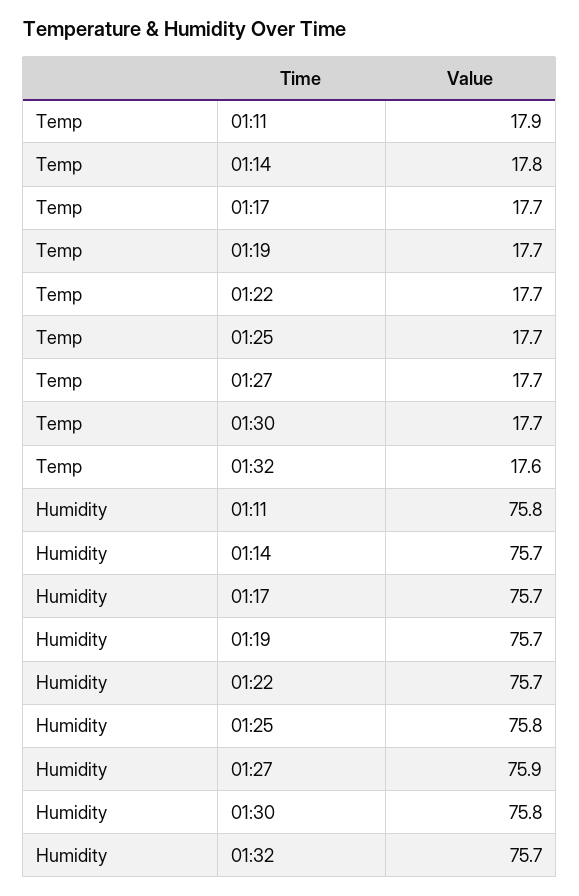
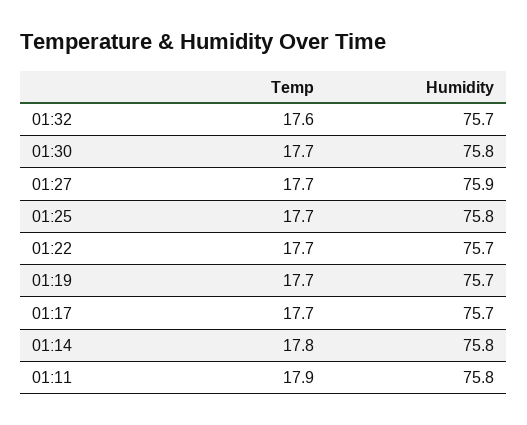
Humidity, 01:14: 75.7 -> 75.8

